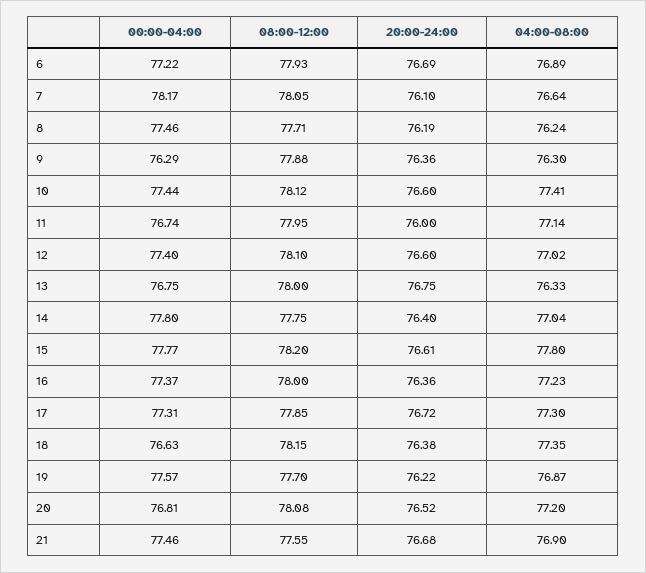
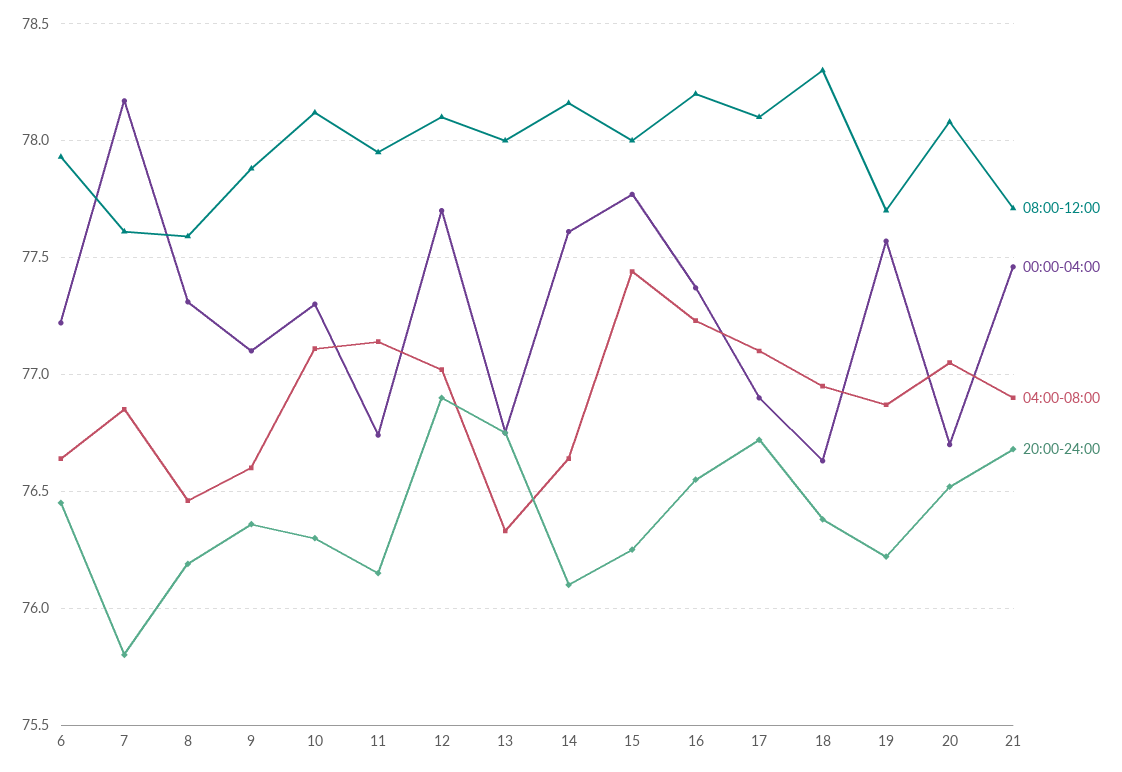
20:00-24:00, 6: 76.69 -> 76.45
04:00-08:00, 6: 76.89 -> 76.65
08:00-12:00, 7: 78.05 -> 77.6
20:00-24:00, 7: 76.1 -> 75.8
04:00-08:00, 7: 76.64 -> 76.85
00:00-04:00, 8: 77.46 -> 77.3
08:00-12:00, 8: 77.71 -> 77.6
04:00-08:00, 8: 76.24 -> 76.45
00:00-04:00, 9: 76.29 -> 77.1
04:00-08:00, 9: 76.3 -> 76.6
00:00-04:00, 10: 77.44 -> 77.3
20:00-24:00, 10: 76.6 -> 76.3
04:00-08:00, 10: 77.41 -> 77.1
20:00-24:00, 11: 76 -> 76.15
00:00-04:00, 12: 77.4 -> 77.7
20:00-24:00, 12: 76.6 -> 76.9
00:00-04:00, 14: 77.8 -> 77.6
08:00-12:00, 14: 77.75 -> 78.15
20:00-24:00, 14: 76.4 -> 76.1
04:00-08:00, 14: 77.04 -> 76.65
08:00-12:00, 15: 78.2 -> 78
20:00-24:00, 15: 76.61 -> 76.25
04:00-08:00, 15: 77.8 -> 77.45
08:00-12:00, 16: 78 -> 78.2
20:00-24:00, 16: 76.36 -> 76.55
00:00-04:00, 17: 77.31 -> 76.9
08:00-12:00, 17: 77.85 -> 78.1
04:00-08:00, 17: 77.3 -> 77.1
08:00-12:00, 18: 78.15 -> 78.3
04:00-08:00, 18: 77.35 -> 76.95
00:00-04:00, 20: 76.81 -> 76.7
04:00-08:00, 20: 77.2 -> 77.05
08:00-12:00, 21: 77.55 -> 77.7

